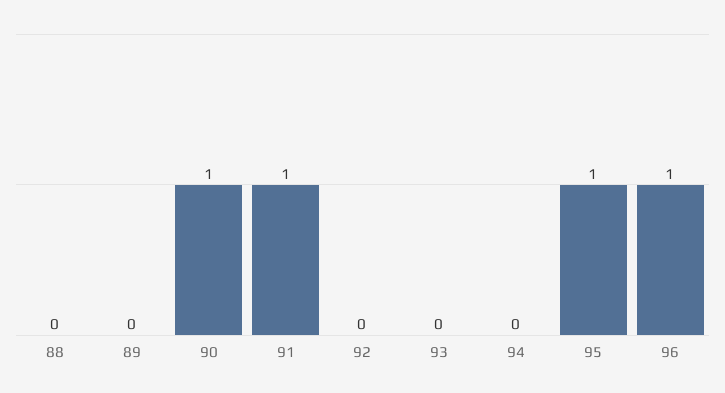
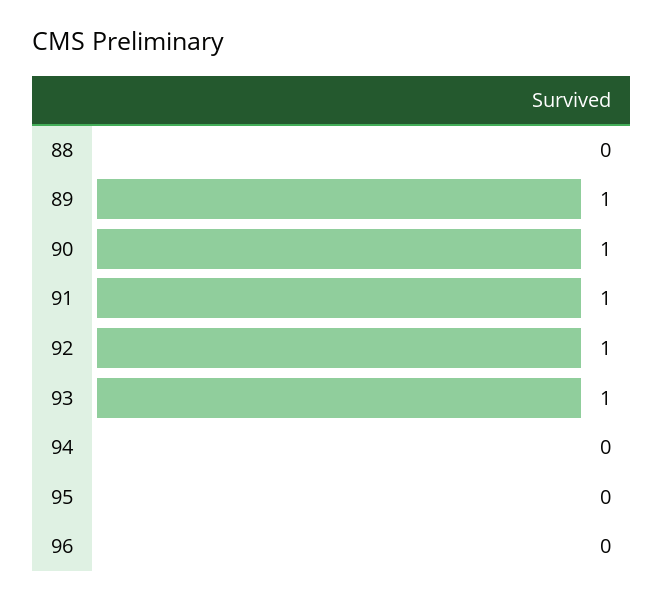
89: 0 -> 1
92: 0 -> 1
93: 0 -> 1
95: 1 -> 0
96: 1 -> 0

